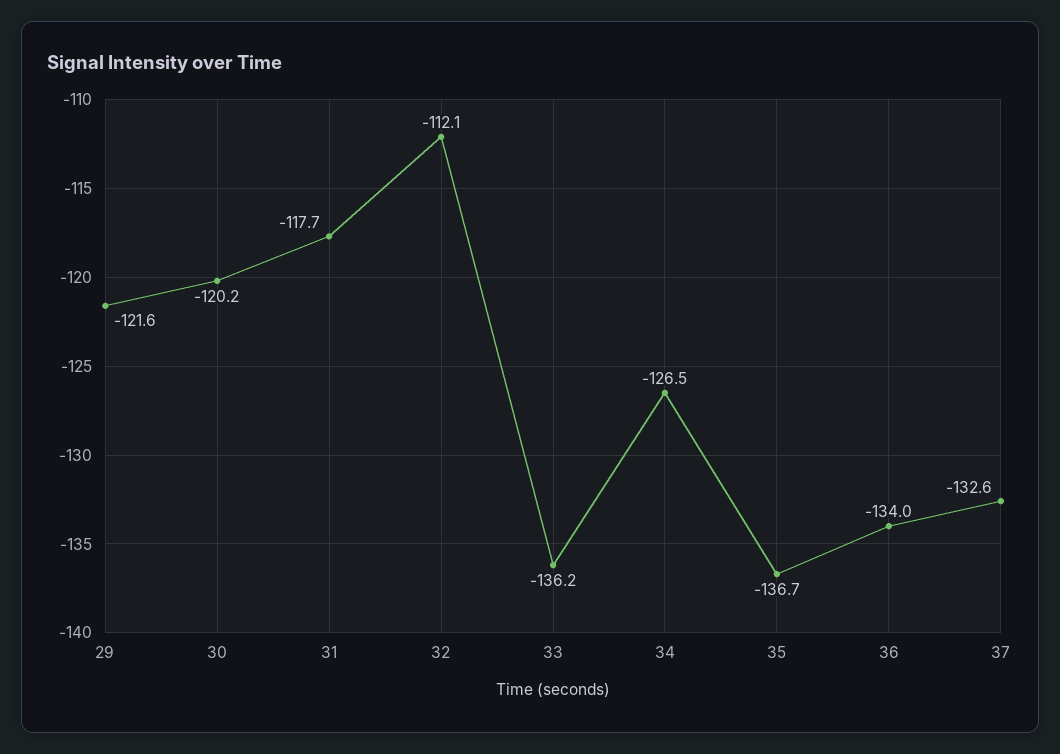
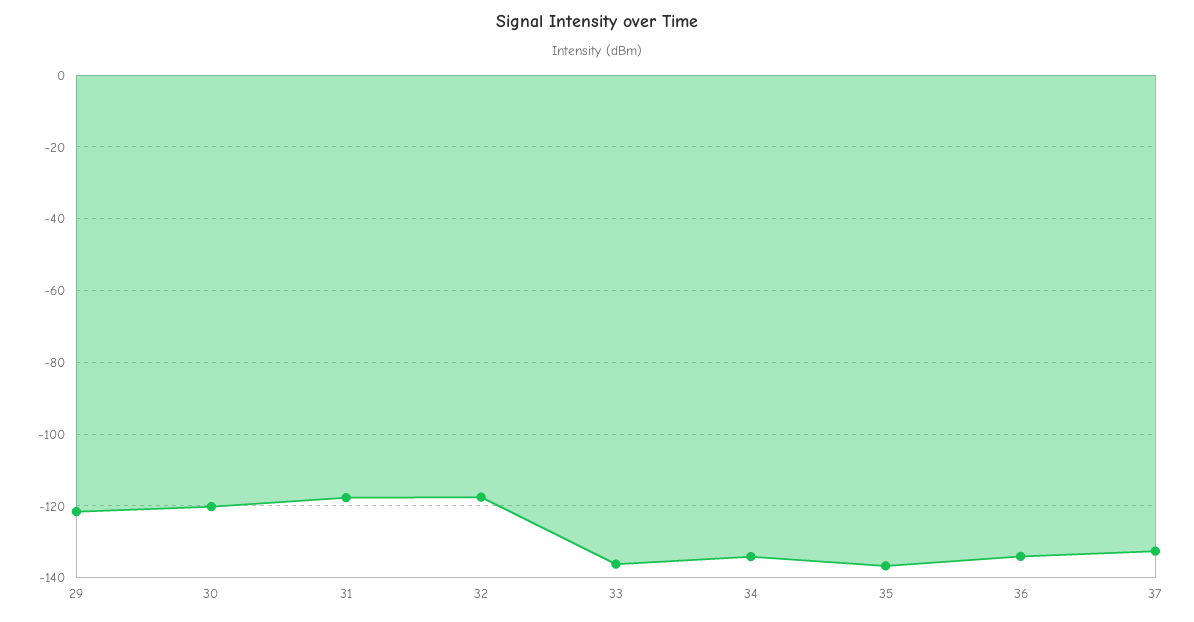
32: -112.1 -> -118
34: -126.5 -> -134

